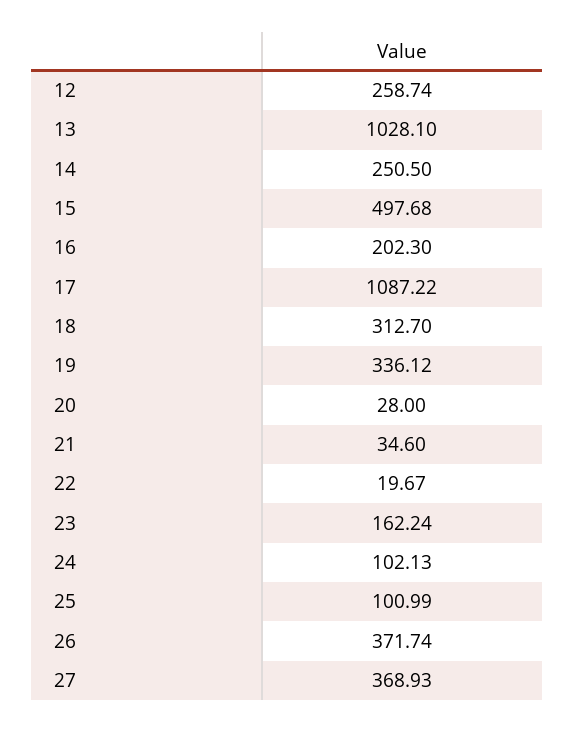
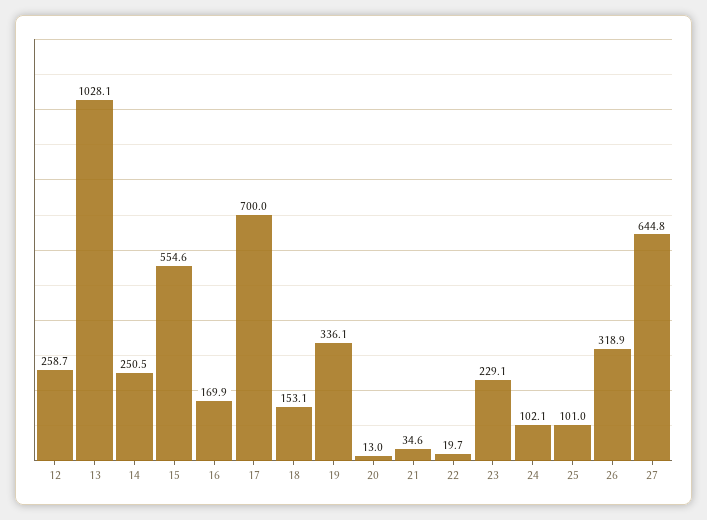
15: 497.68 -> 554.6
16: 202.3 -> 169.9
17: 1087.22 -> 700
18: 312.7 -> 153.1
20: 28 -> 13
23: 162.24 -> 229.1
26: 371.74 -> 318.9
27: 368.93 -> 644.8

